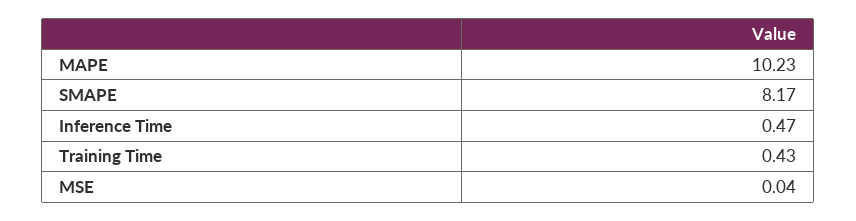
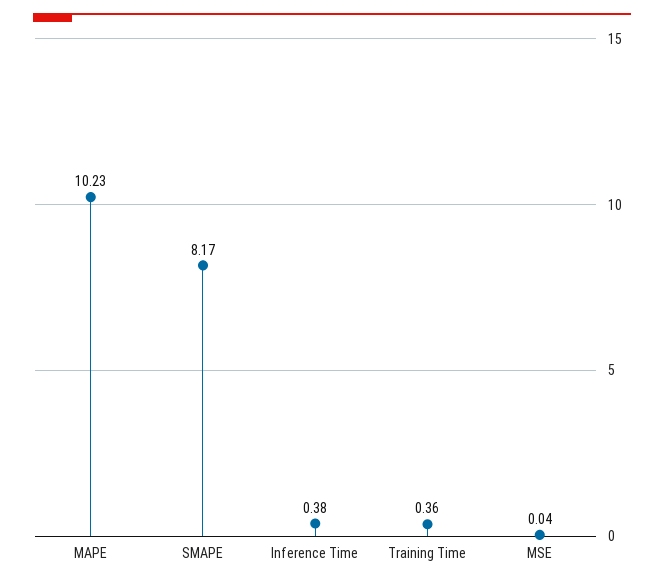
Inference Time: 0.47 -> 0.38
Training Time: 0.43 -> 0.36

